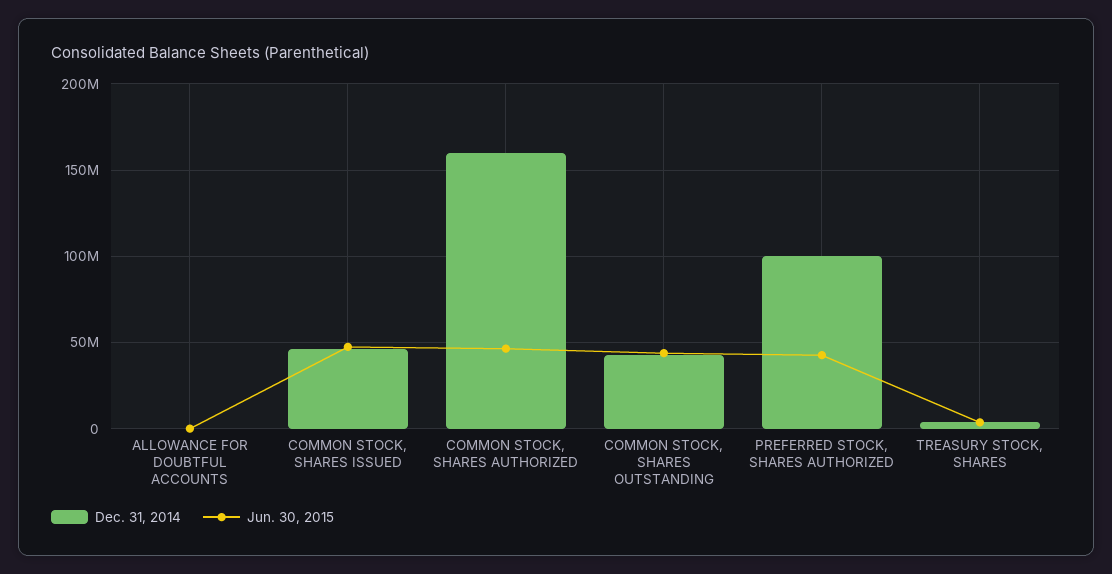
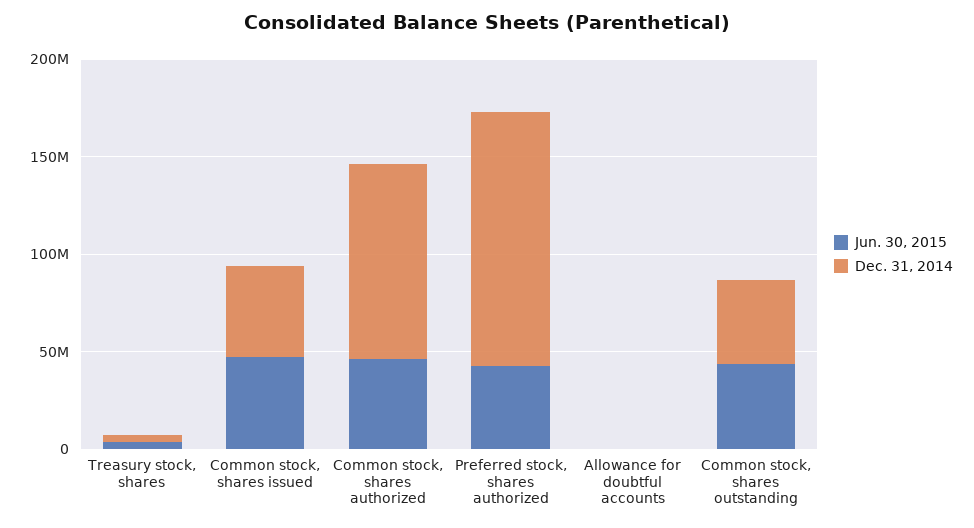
Dec. 31, 2014, COMMON STOCK, SHARES AUTHORIZED: 160000000 -> 100000000
Dec. 31, 2014, PREFERRED STOCK, SHARES AUTHORIZED: 100000000 -> 130000000

